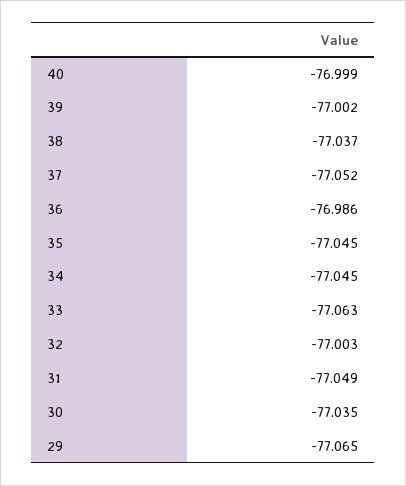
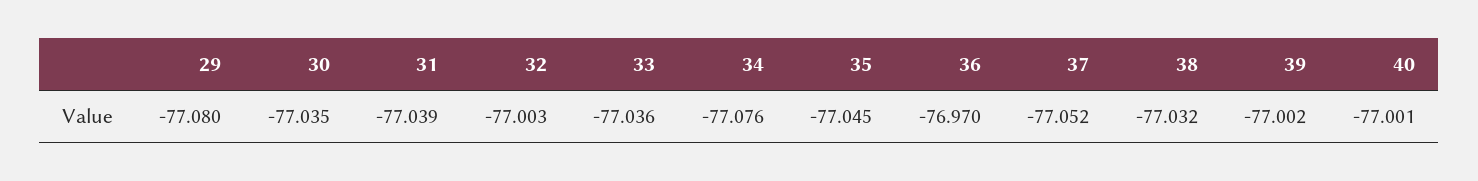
40: -76.999 -> -77.001
38: -77.037 -> -77.032
36: -76.986 -> -76.97
34: -77.045 -> -77.076
33: -77.063 -> -77.036
31: -77.049 -> -77.039
29: -77.065 -> -77.08

